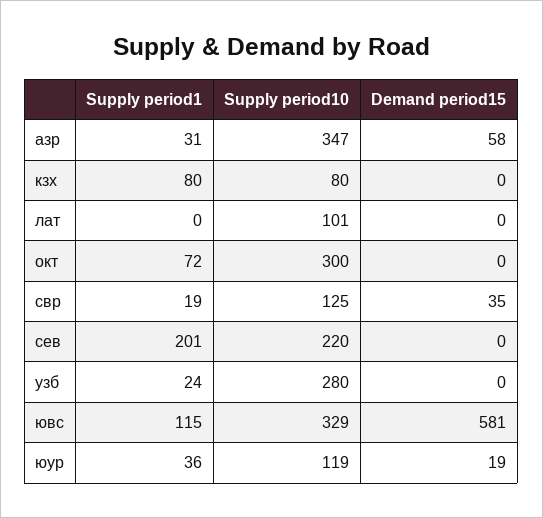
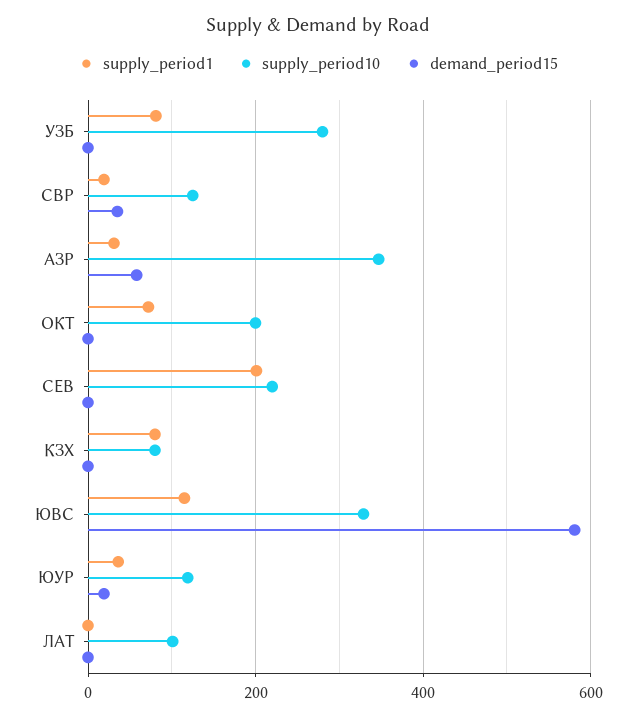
Supply period10, окт: 300 -> 200
Supply period1, узб: 24 -> 80

